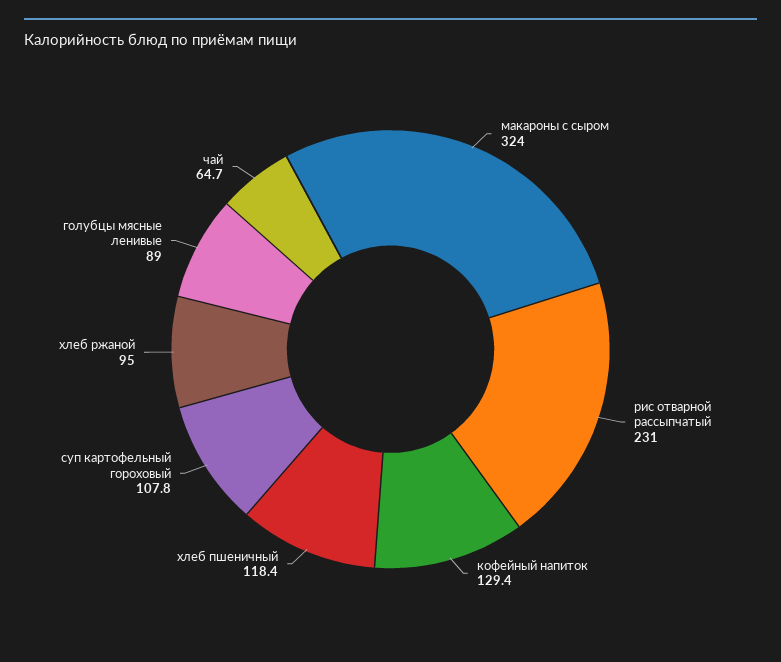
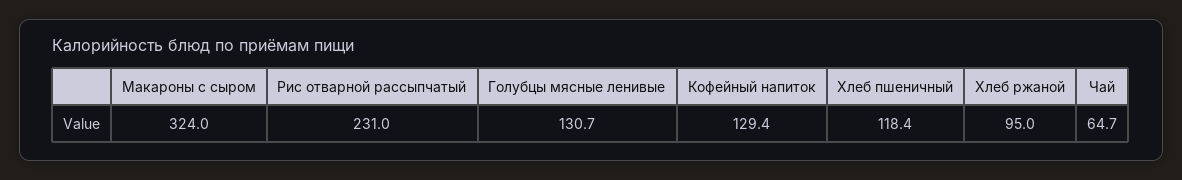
суп картофельный гороховый: 107.8 -> none
голубцы мясные ленивые: 89 -> 130.7

